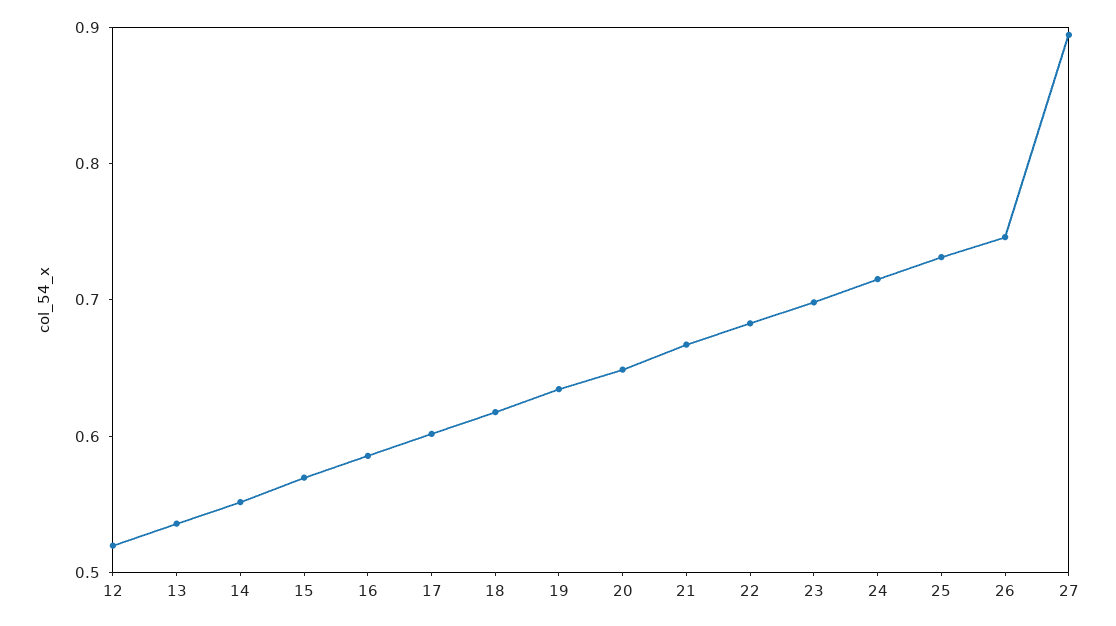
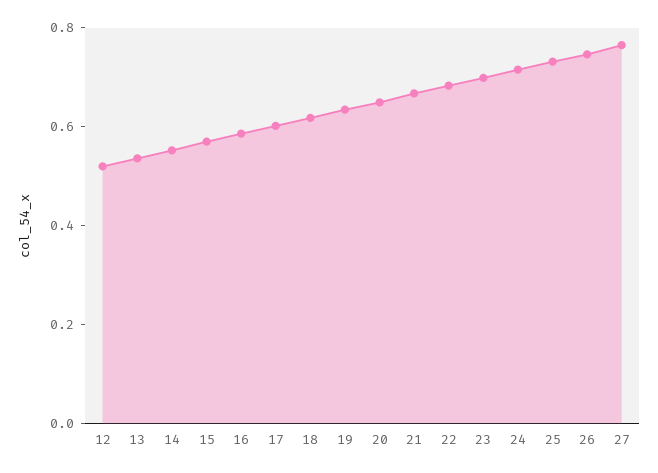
27: 0.9 -> 0.75

